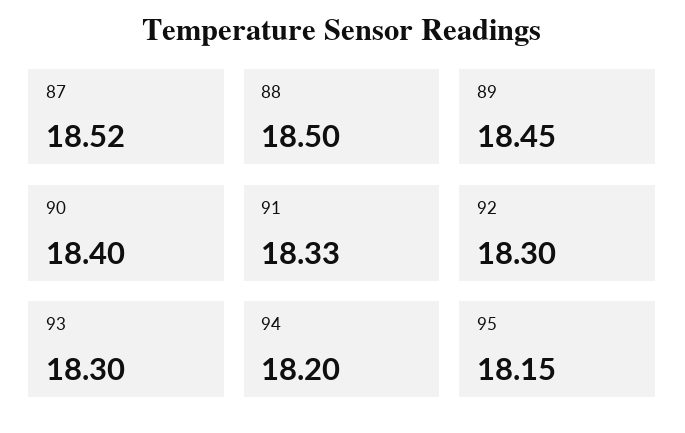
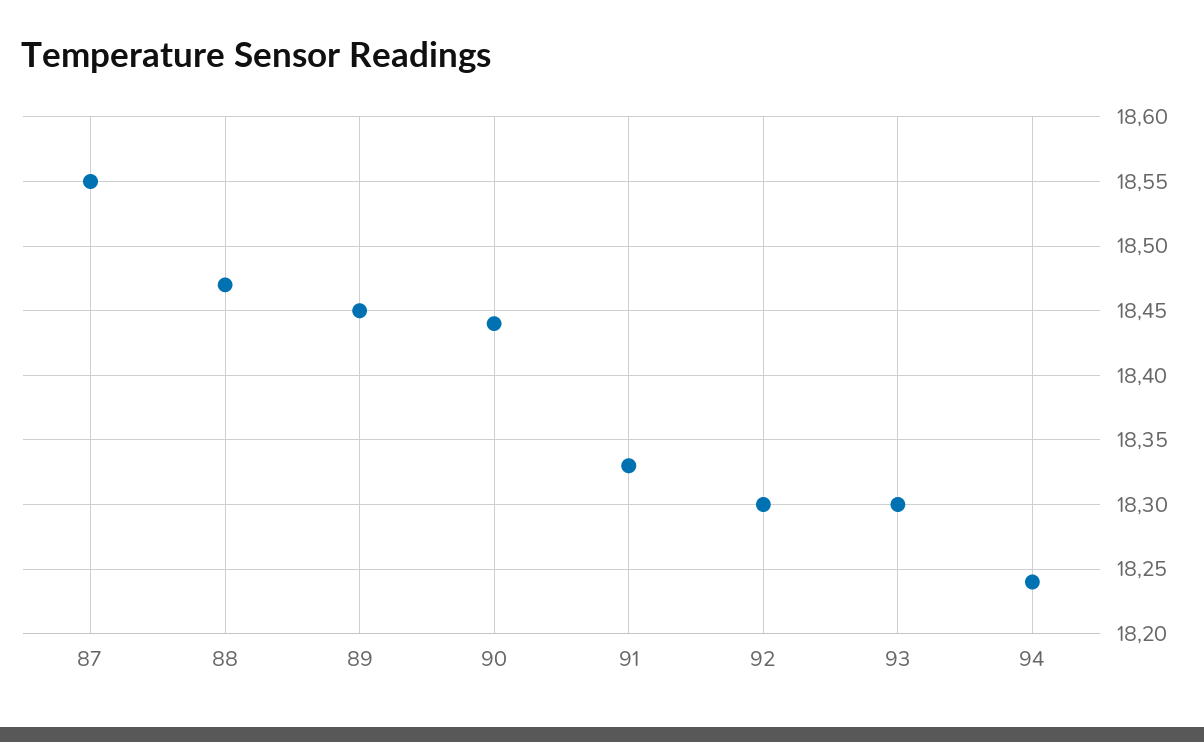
87: 18.52 -> 18.55
88: 18.5 -> 18.47
90: 18.4 -> 18.44
94: 18.2 -> 18.24
95: 18.15 -> none

